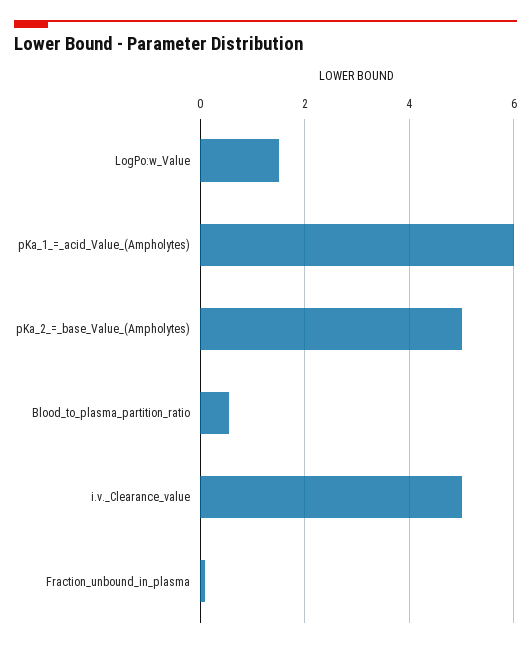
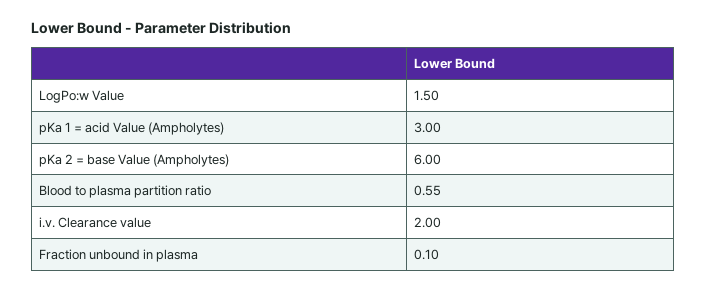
pKa_1_=_acid_Value_(Ampholytes): 6 -> 3
pKa_2_=_base_Value_(Ampholytes): 5 -> 6
i.v._Clearance_value: 5 -> 2

